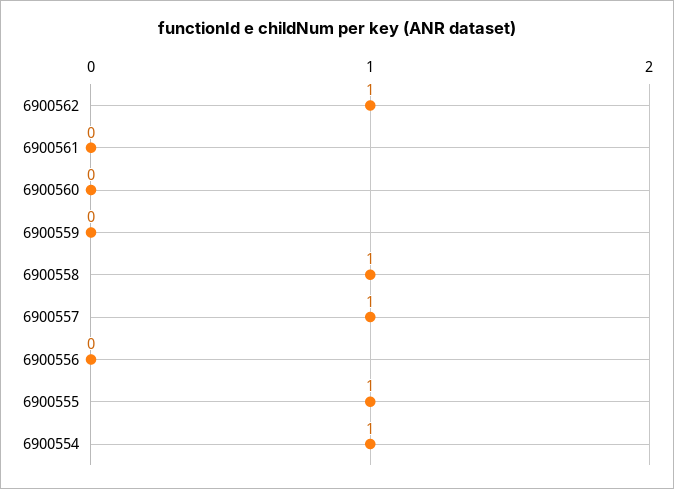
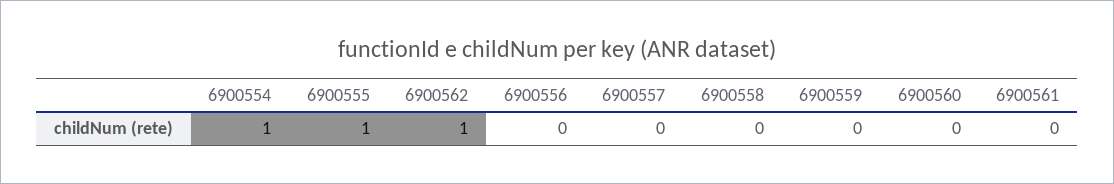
6900558: 1 -> 0
6900557: 1 -> 0

